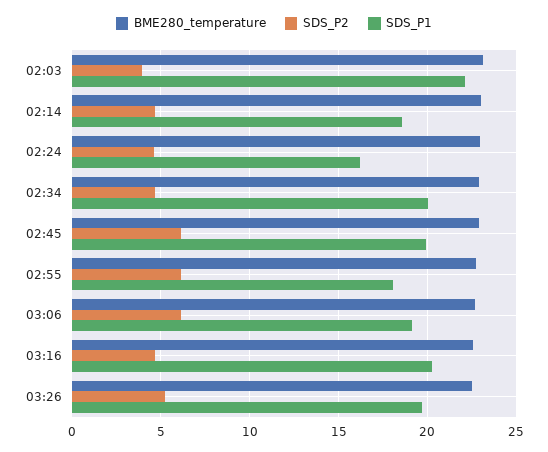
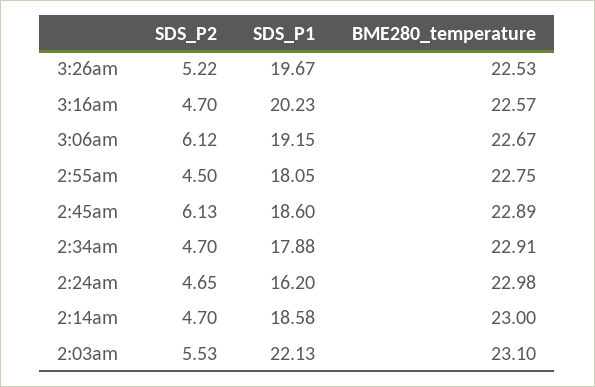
SDS_P2, 02:03: 4 -> 5.53
SDS_P1, 02:34: 20 -> 17.88
SDS_P1, 02:45: 20 -> 18.6
SDS_P2, 02:55: 6 -> 4.5

